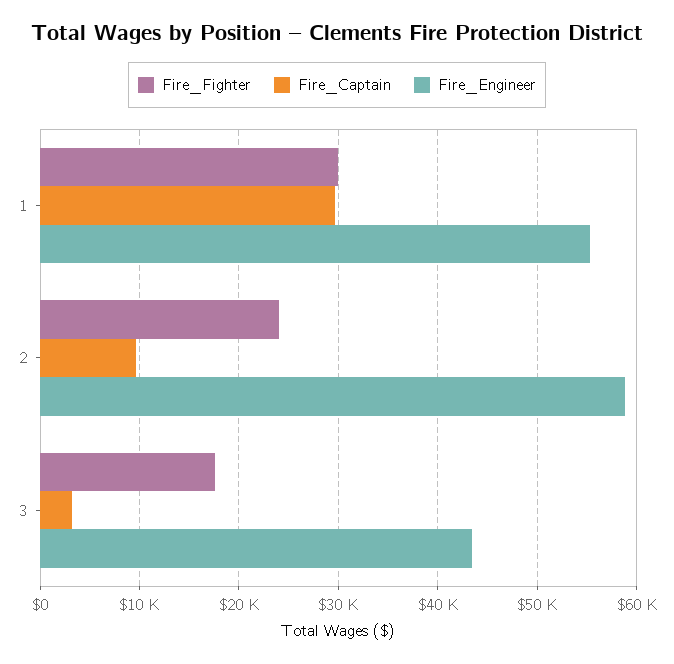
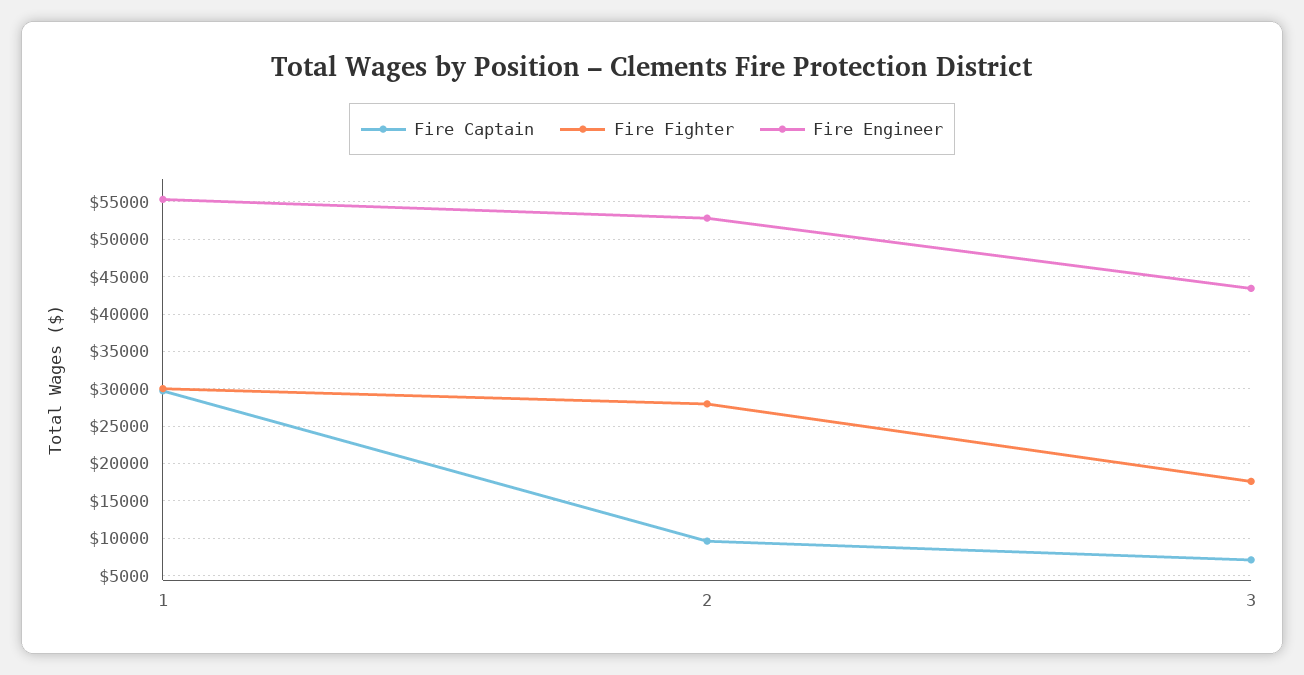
Fire_Fighter, 2: 24000 -> 28000
Fire_Engineer, 2: 59000 -> 53000
Fire_Captain, 3: 3000 -> 7000

